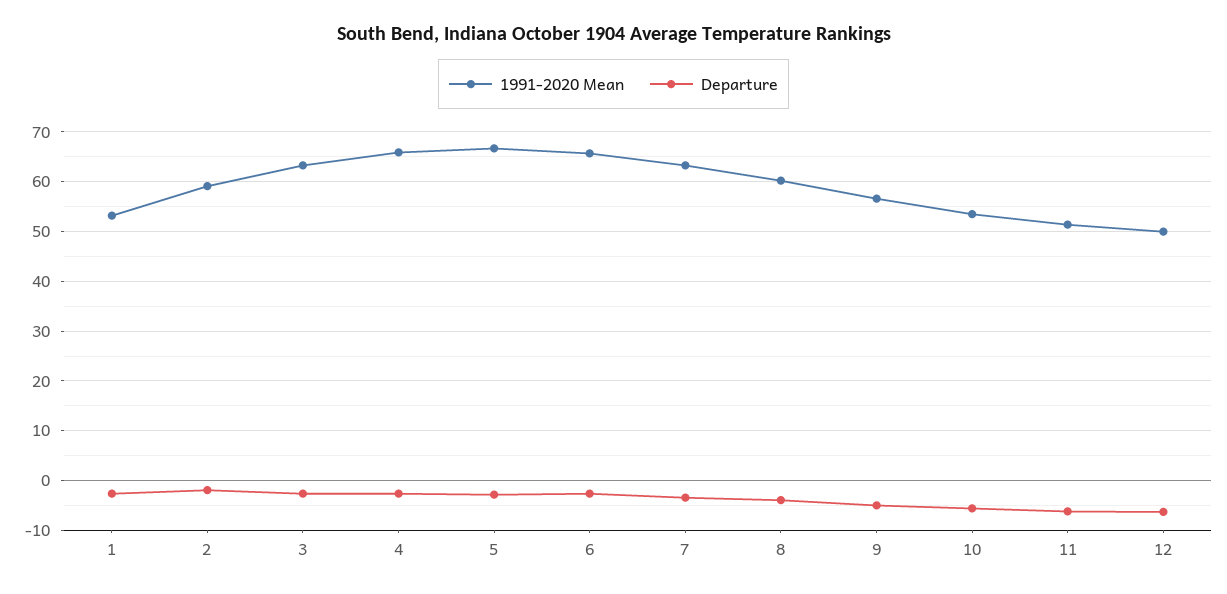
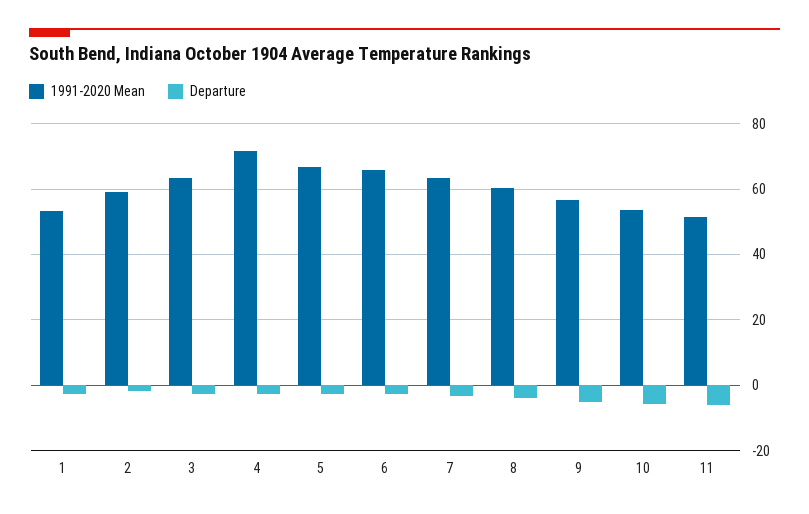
1991-2020 Mean, 4: 66 -> 72
1991-2020 Mean, 12: 50 -> none
Departure, 12: -6 -> none

